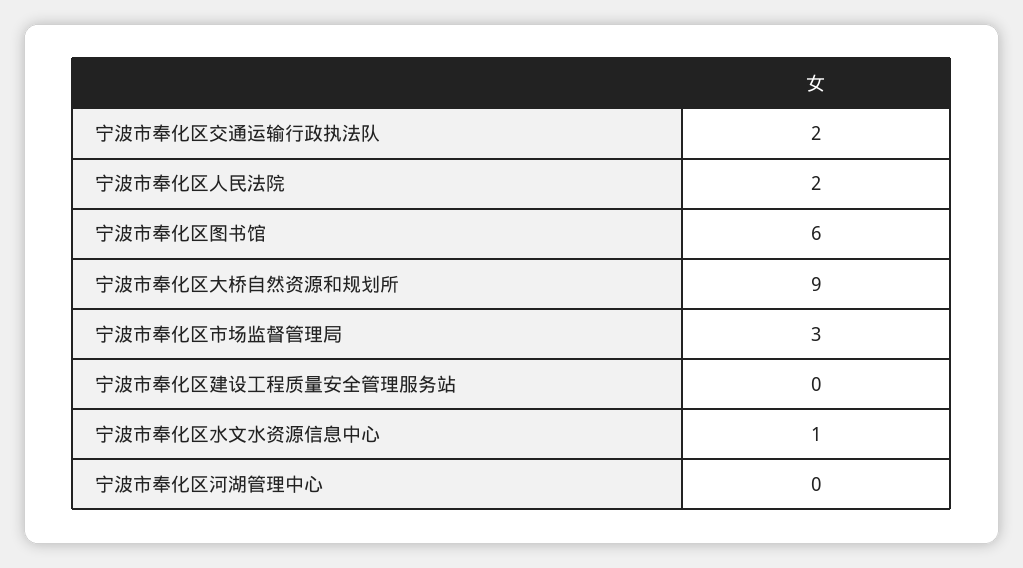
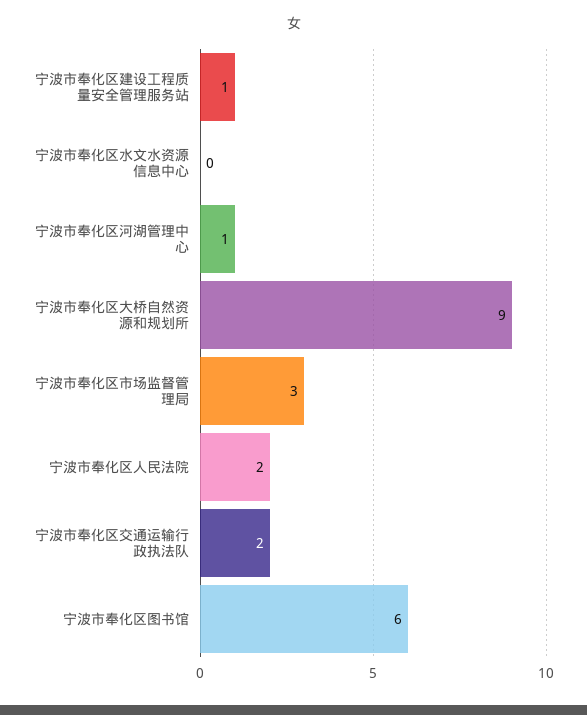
宁波市奉化区建设工程质量安全管理服务站: 0 -> 1
宁波市奉化区水文水资源信息中心: 1 -> 0
宁波市奉化区河湖管理中心: 0 -> 1

